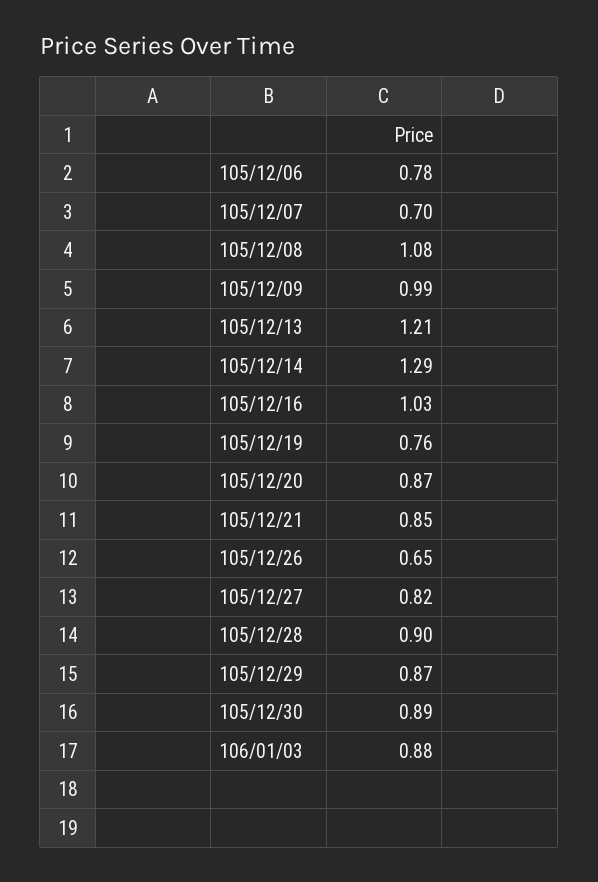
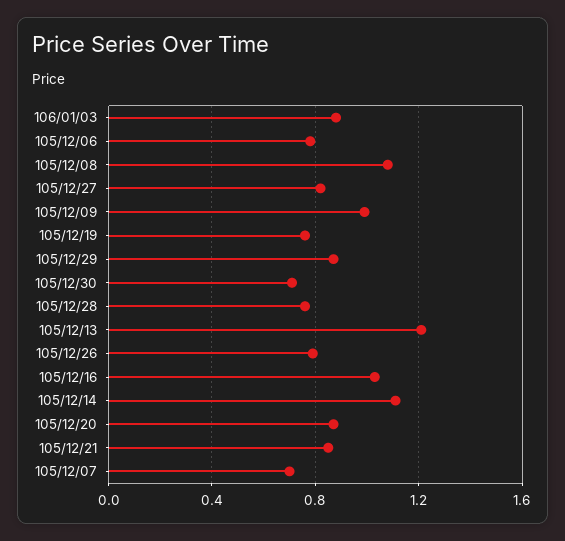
105/12/14: 1.29 -> 1.1
105/12/26: 0.65 -> 0.8
105/12/28: 0.9 -> 0.75
105/12/30: 0.89 -> 0.7

